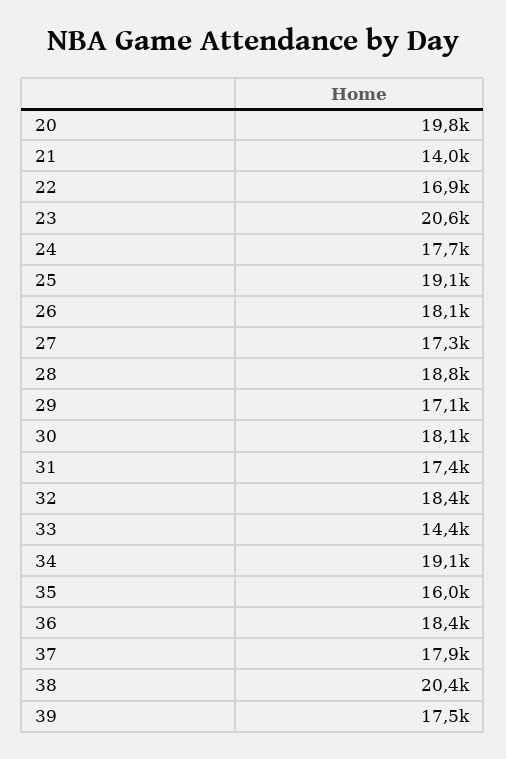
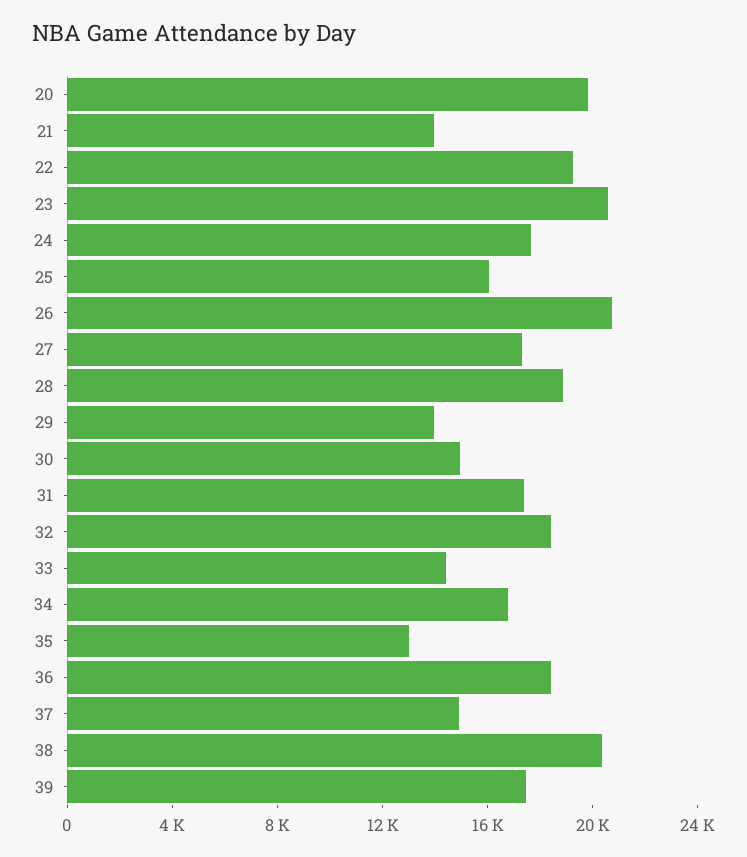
22: 16900 -> 19000
25: 19100 -> 16000
26: 18100 -> 21000
29: 17100 -> 14000
30: 18100 -> 15000
34: 19100 -> 17000
35: 16000 -> 13000
37: 17900 -> 15000

